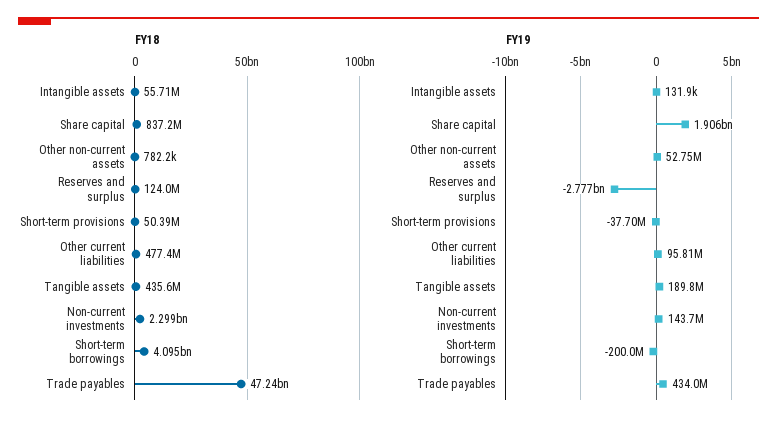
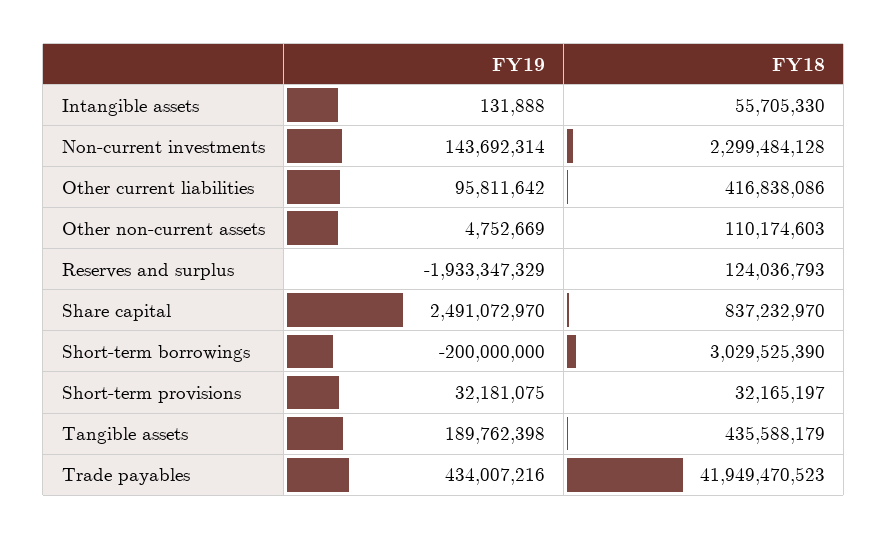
FY18, Other non-current assets: 782200 -> 110174603
FY18, Short-term provisions: 50390000 -> 32165197
FY18, Other current liabilities: 477400000 -> 416838086
FY18, Short-term borrowings: 4095000000 -> 3029525390
FY18, Trade payables: 47240000000 -> 41949470523
FY19, Share capital: 1906000000 -> 2491072970
FY19, Other non-current assets: 52750000 -> 4752669
FY19, Reserves and surplus: -2777000000 -> -1933347329
FY19, Short-term provisions: -37700000 -> 32181075

